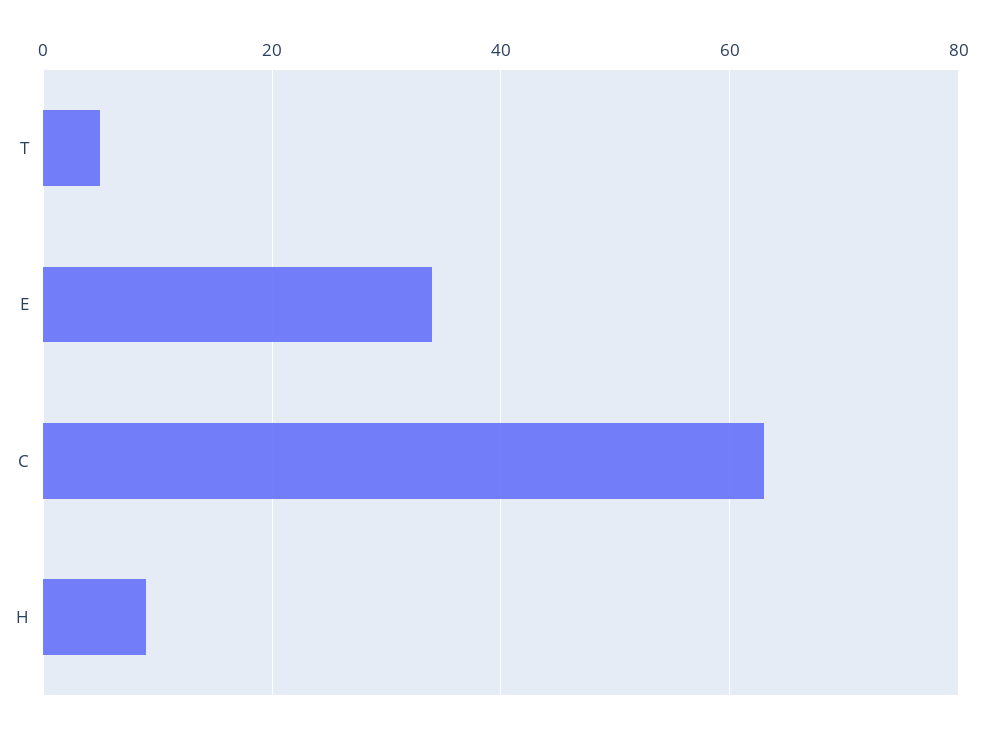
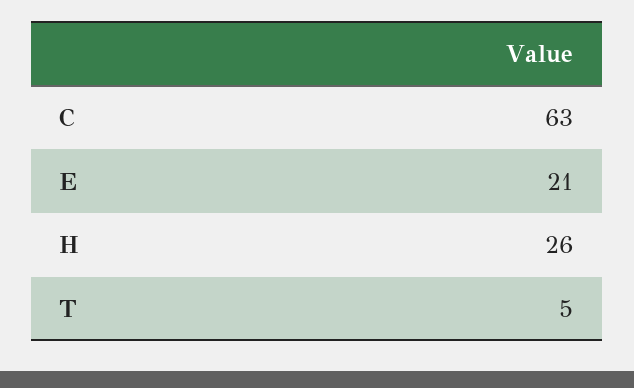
E: 35 -> 21
H: 10 -> 26

